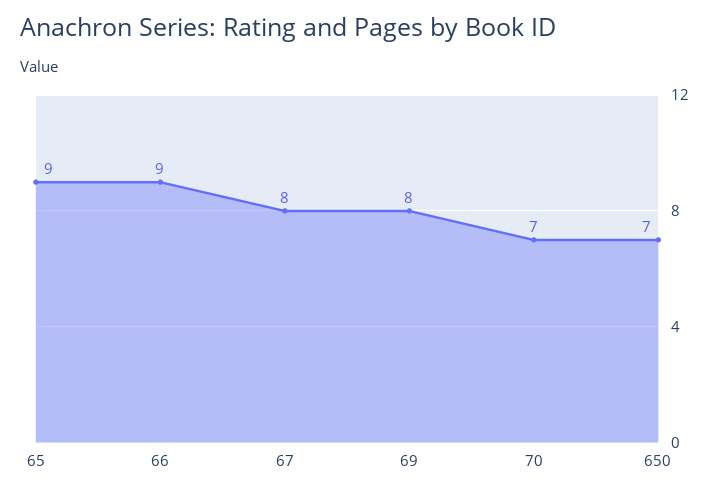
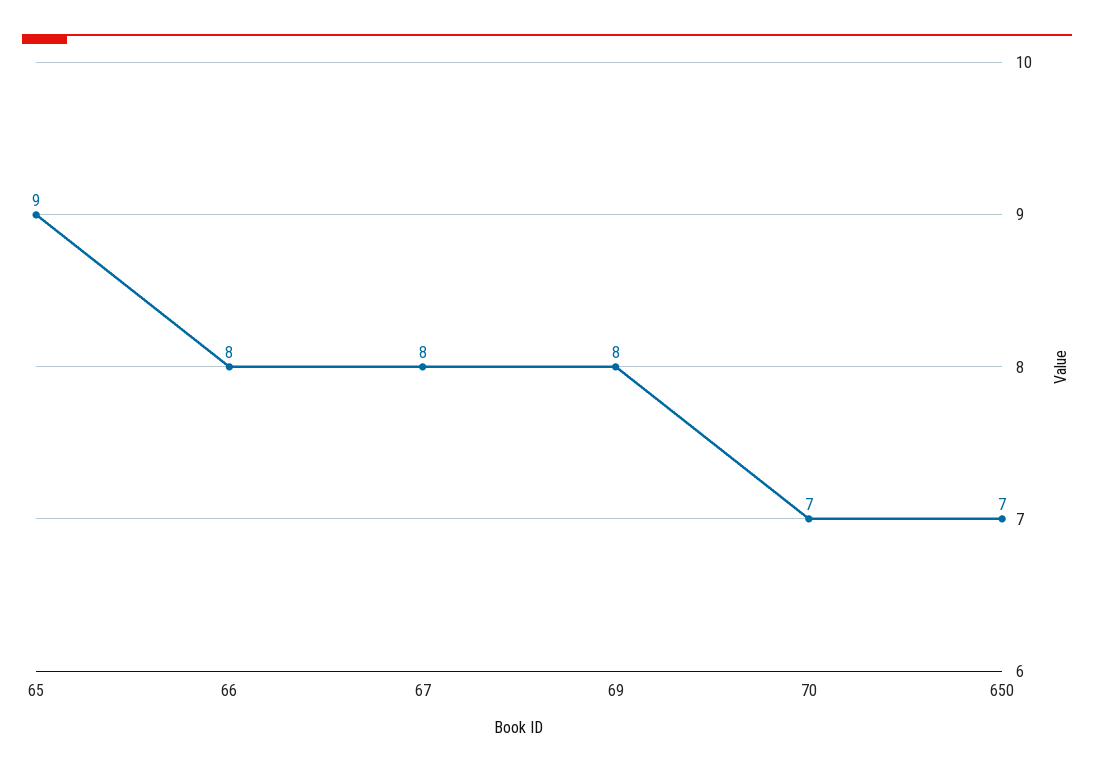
66: 9 -> 8

